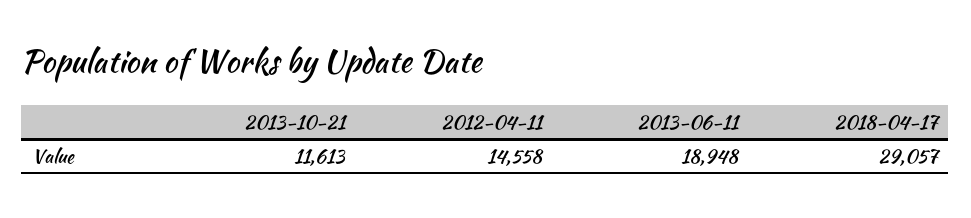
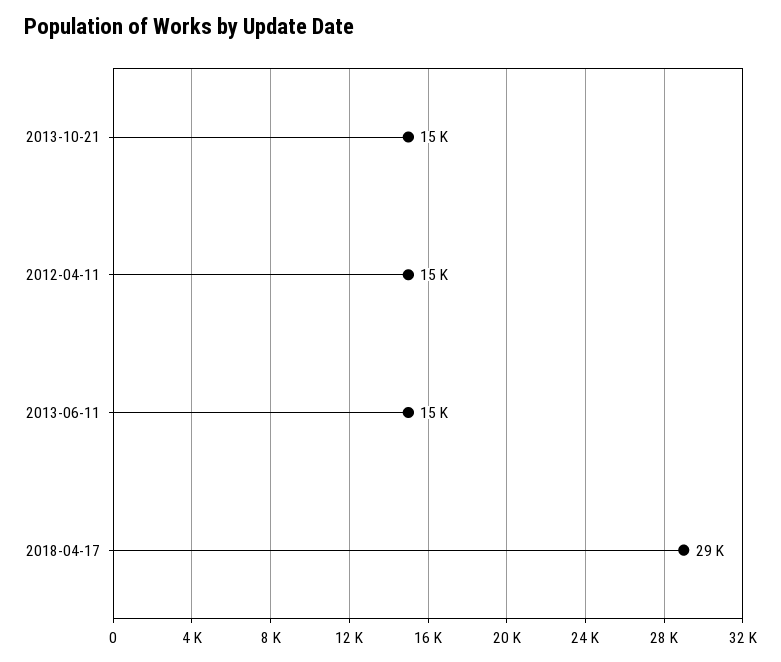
2013-10-21: 11613 -> 15000
2013-06-11: 18948 -> 15000

